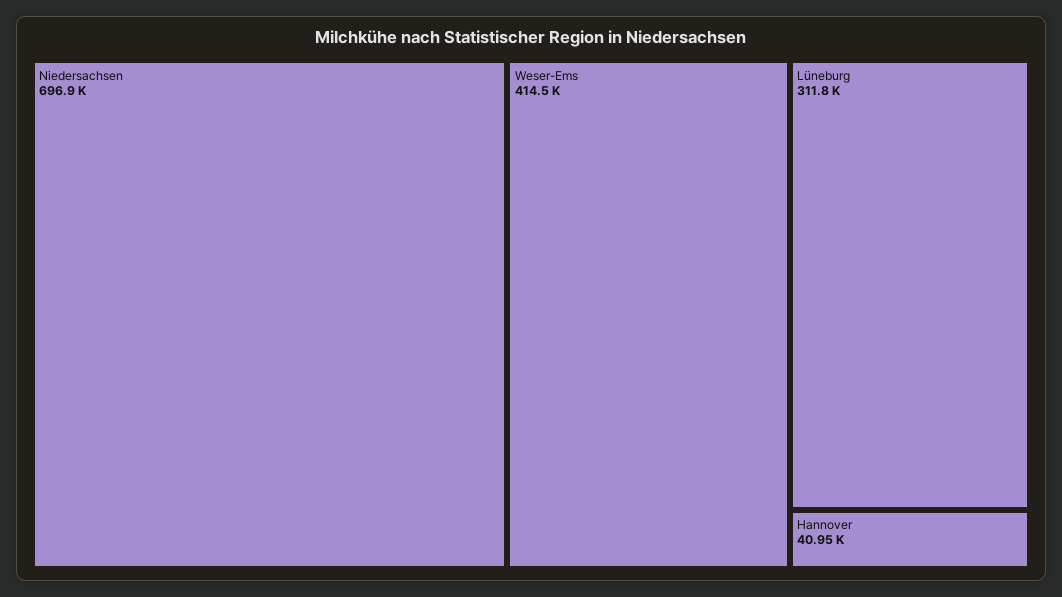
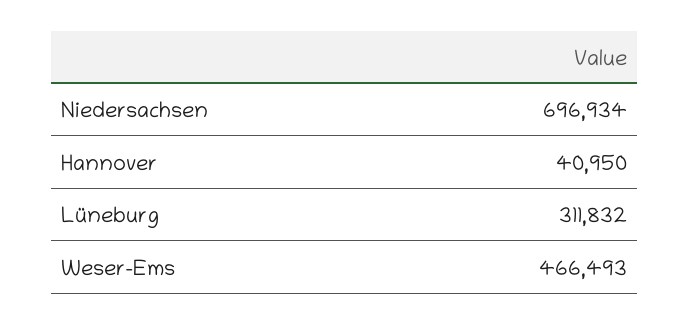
Weser-Ems: 414500 -> 466493

